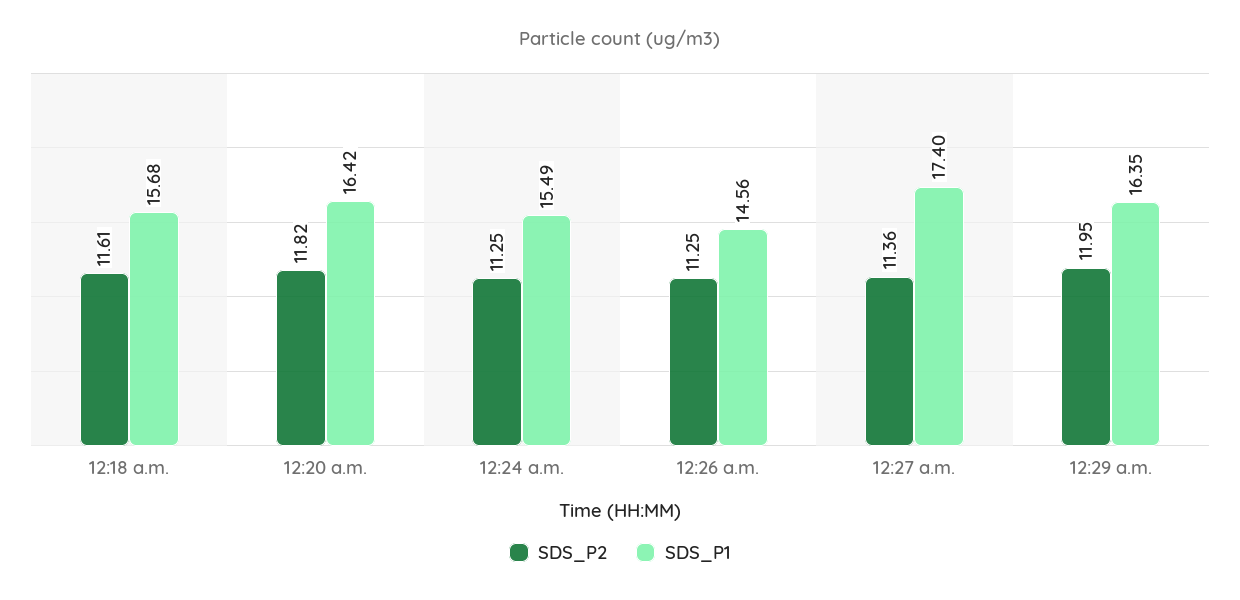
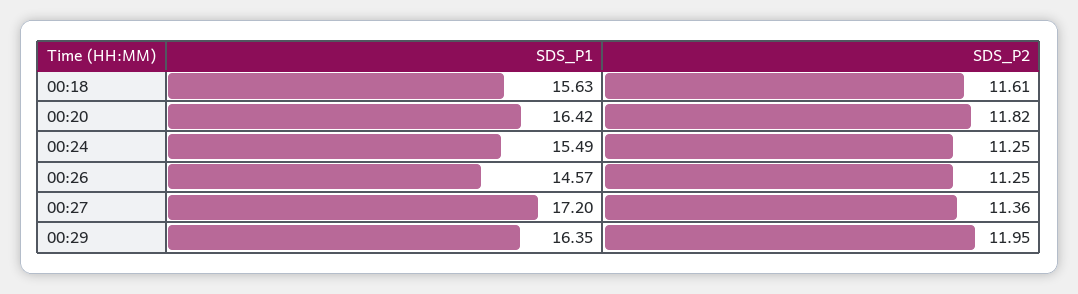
SDS_P1, 12:18 a.m.: 15.68 -> 15.63
SDS_P1, 12:26 a.m.: 14.56 -> 14.57
SDS_P1, 12:27 a.m.: 17.4 -> 17.2

